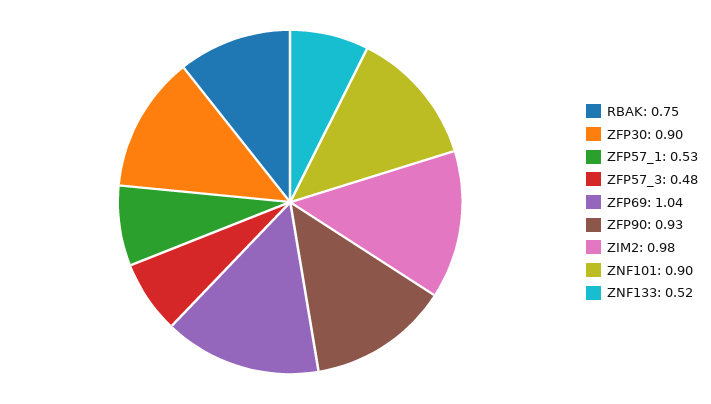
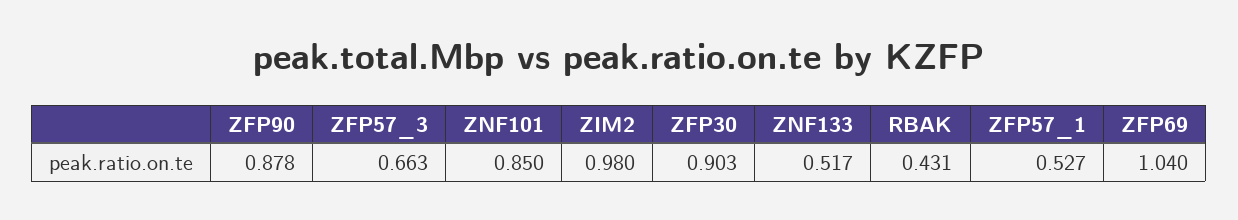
RBAK: 0.75 -> 0.431
ZFP57_3: 0.48 -> 0.663
ZFP90: 0.93 -> 0.878
ZNF101: 0.9 -> 0.85

